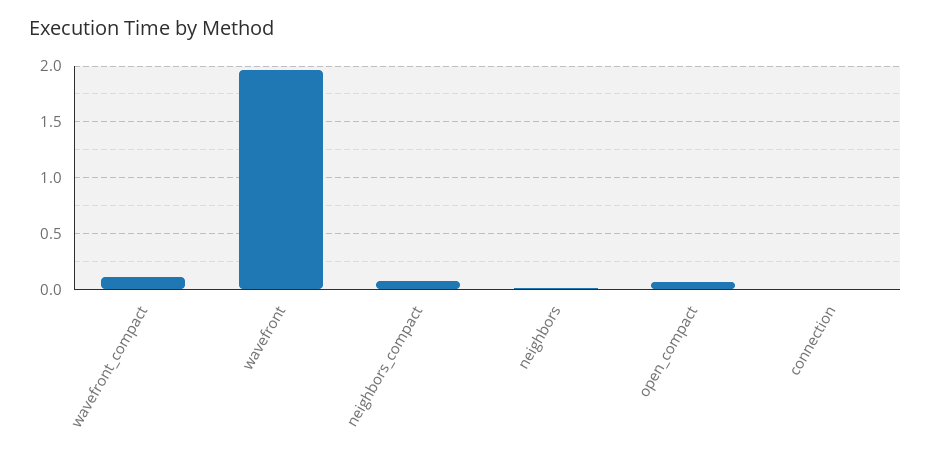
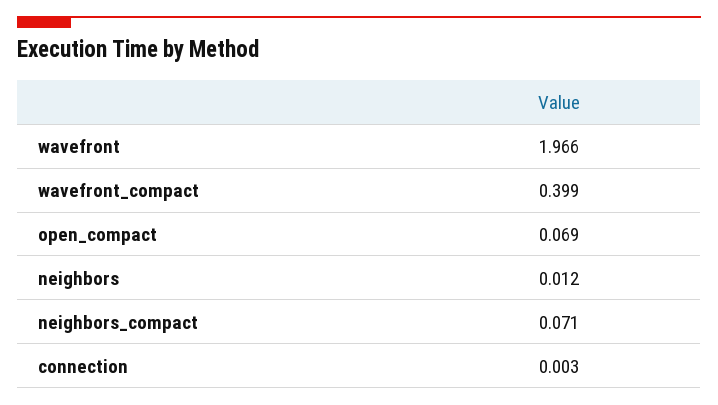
wavefront_compact: 0.1 -> 0.399

